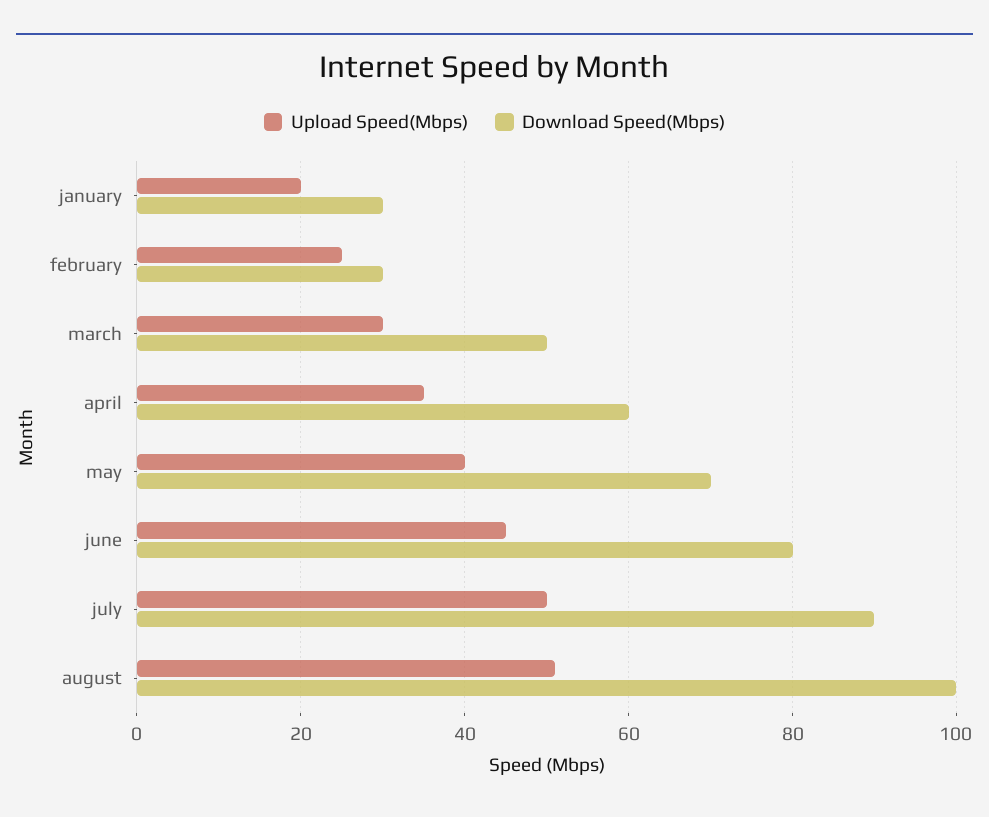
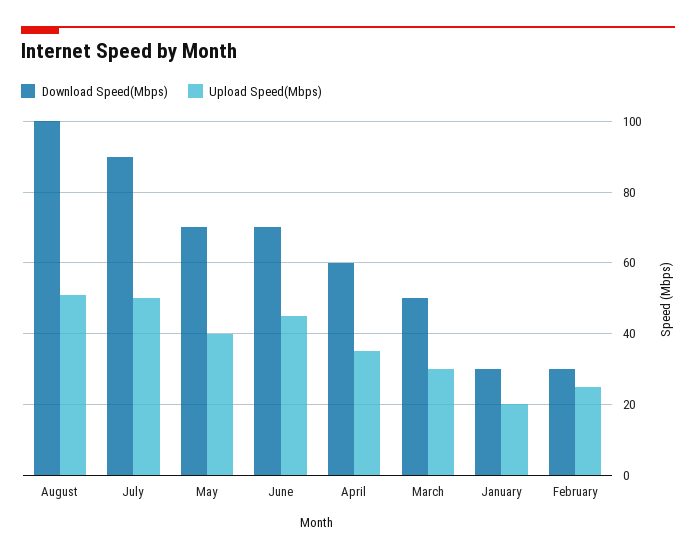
Download Speed(Mbps), june: 80 -> 70

